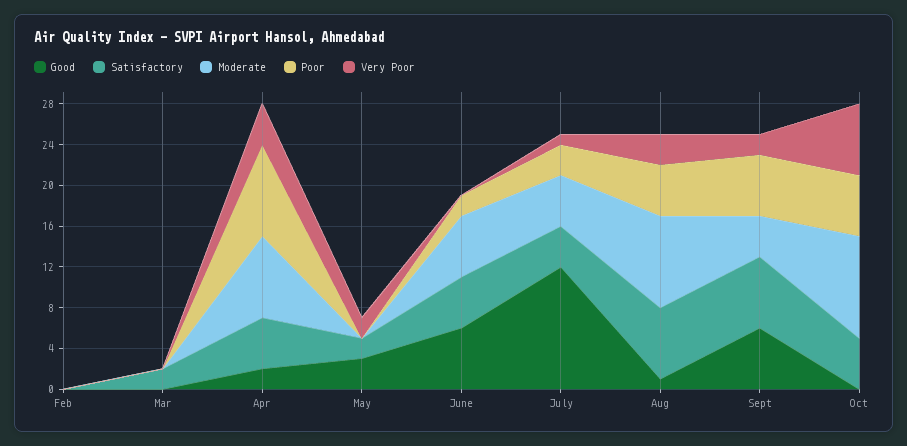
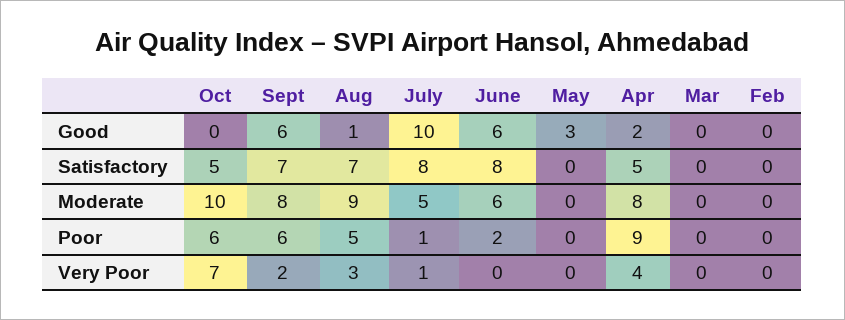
Satisfactory, Mar: 2 -> 0
Satisfactory, May: 2 -> 0
Very Poor, May: 2 -> 0
Satisfactory, June: 5 -> 8
Good, July: 12 -> 10
Satisfactory, July: 4 -> 8
Poor, July: 3 -> 1
Moderate, Sept: 4 -> 8

